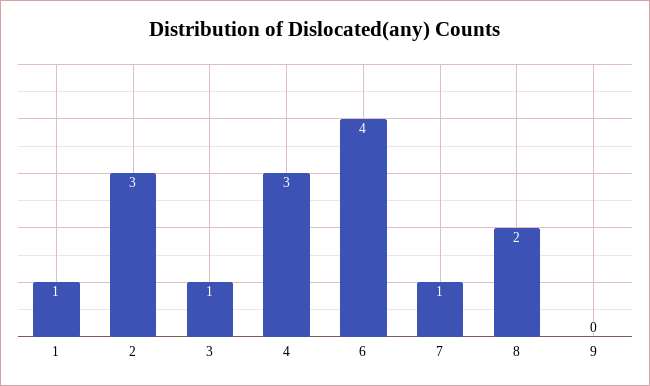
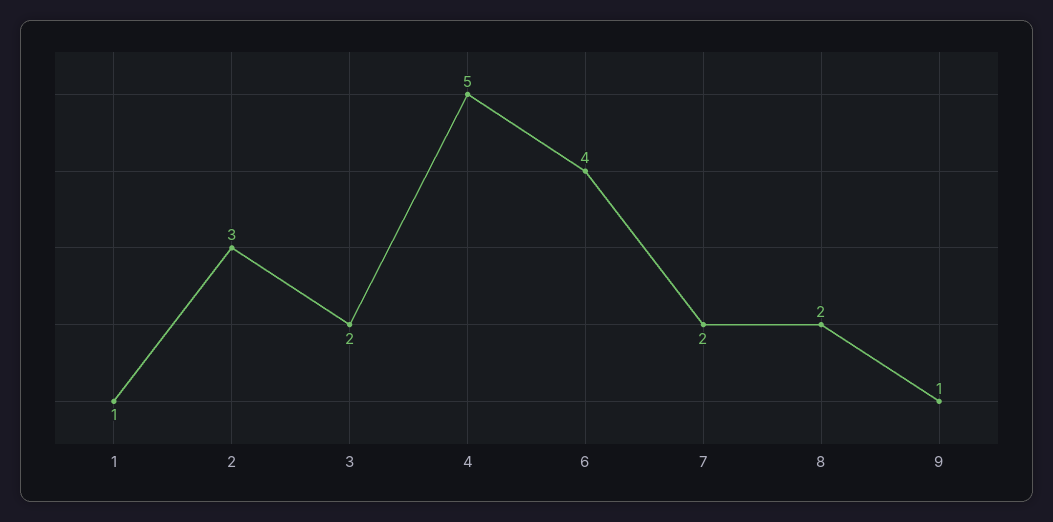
3: 1 -> 2
4: 3 -> 5
7: 1 -> 2
9: 0 -> 1

